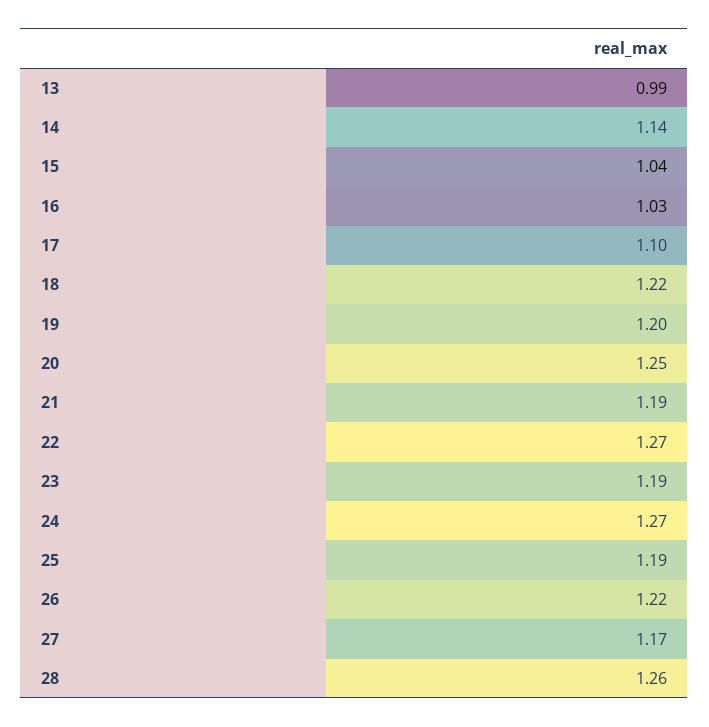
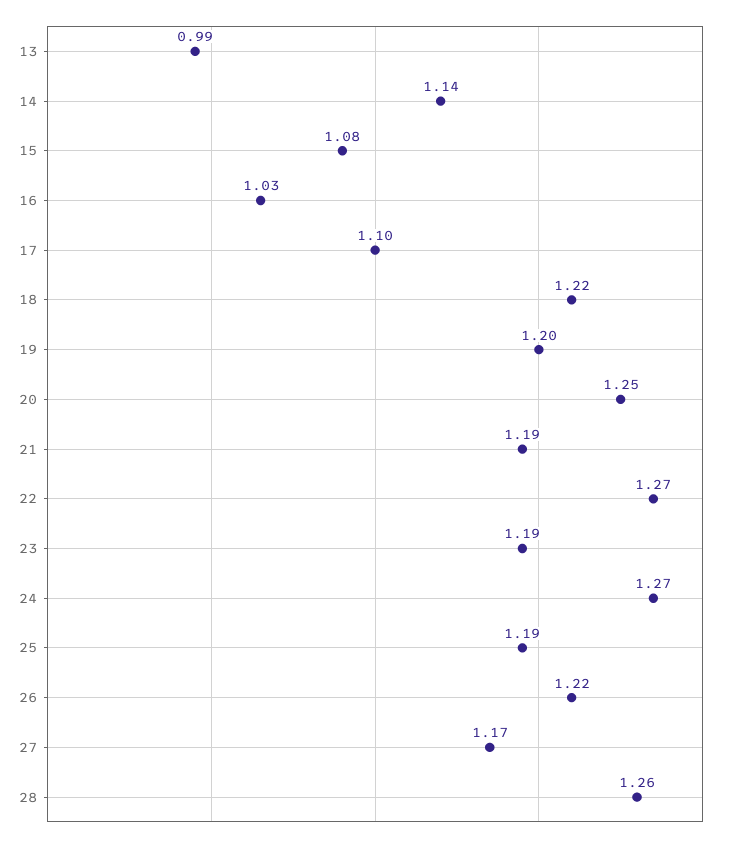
15: 1.04 -> 1.08

